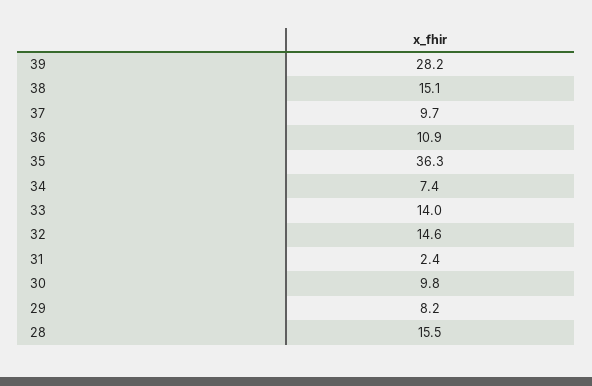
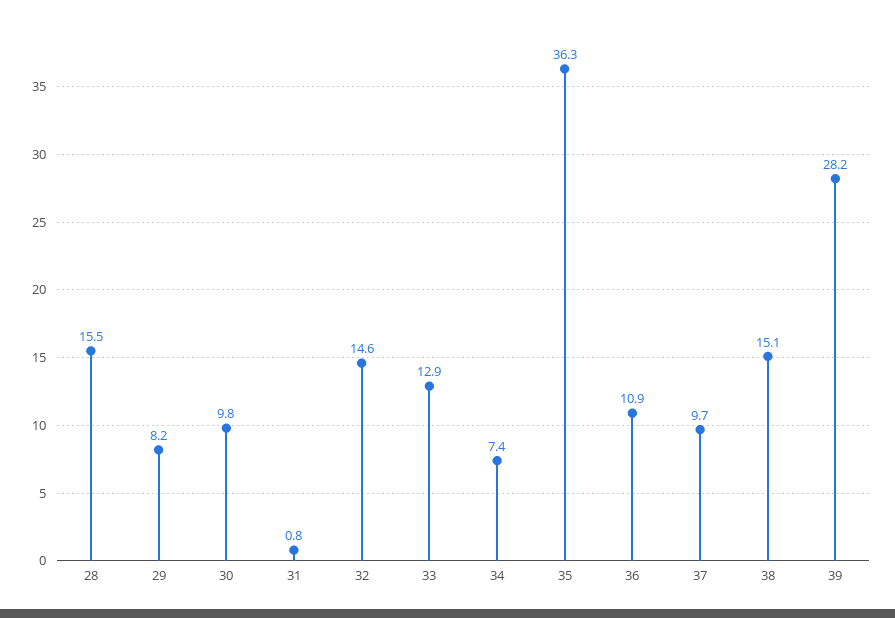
33: 14 -> 12.9
31: 2.4 -> 0.8

